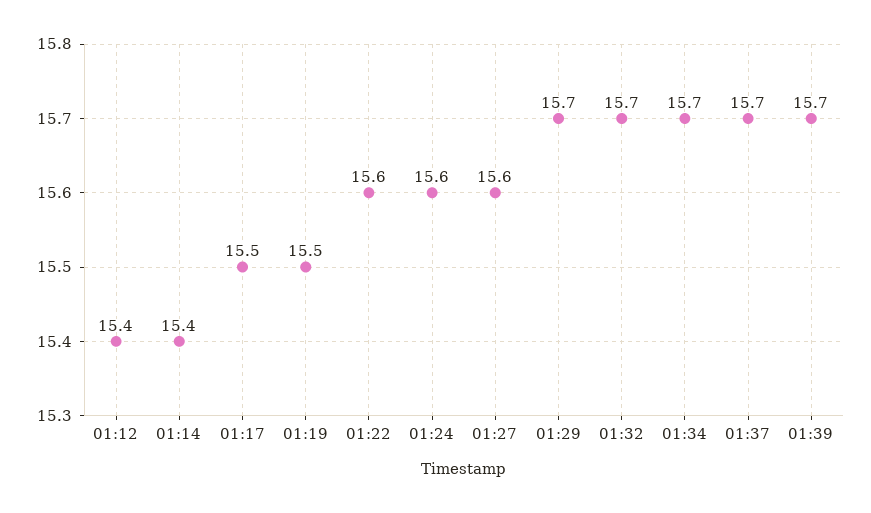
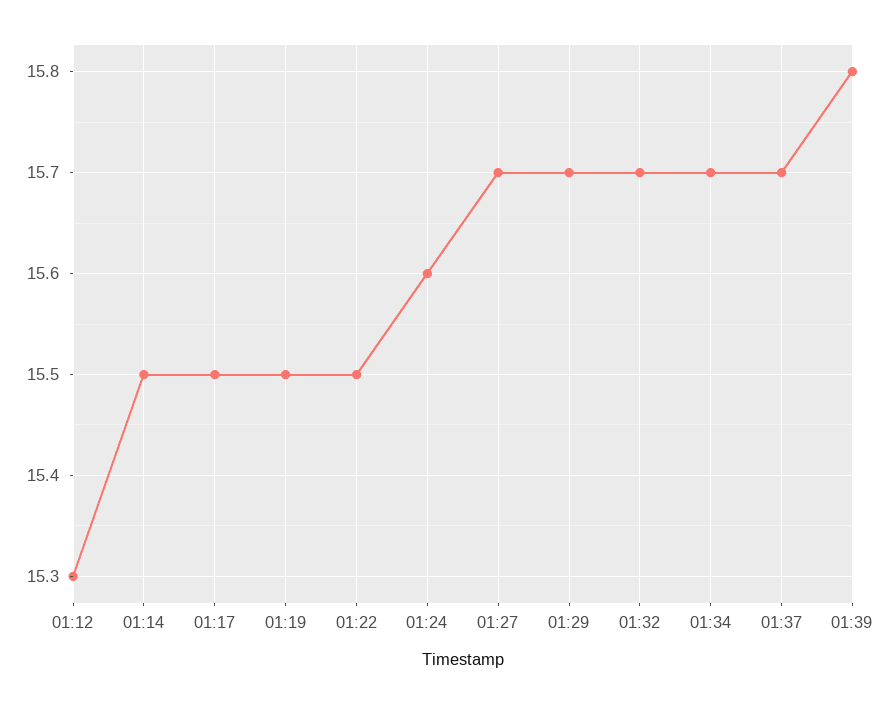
01:12: 15.4 -> 15.3
01:14: 15.4 -> 15.5
01:22: 15.6 -> 15.5
01:27: 15.6 -> 15.7
01:39: 15.7 -> 15.8

